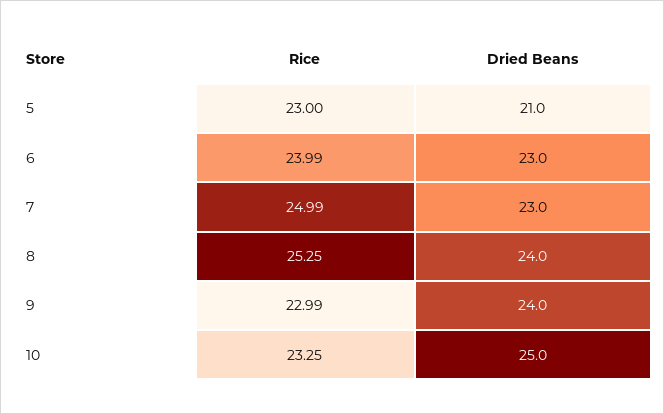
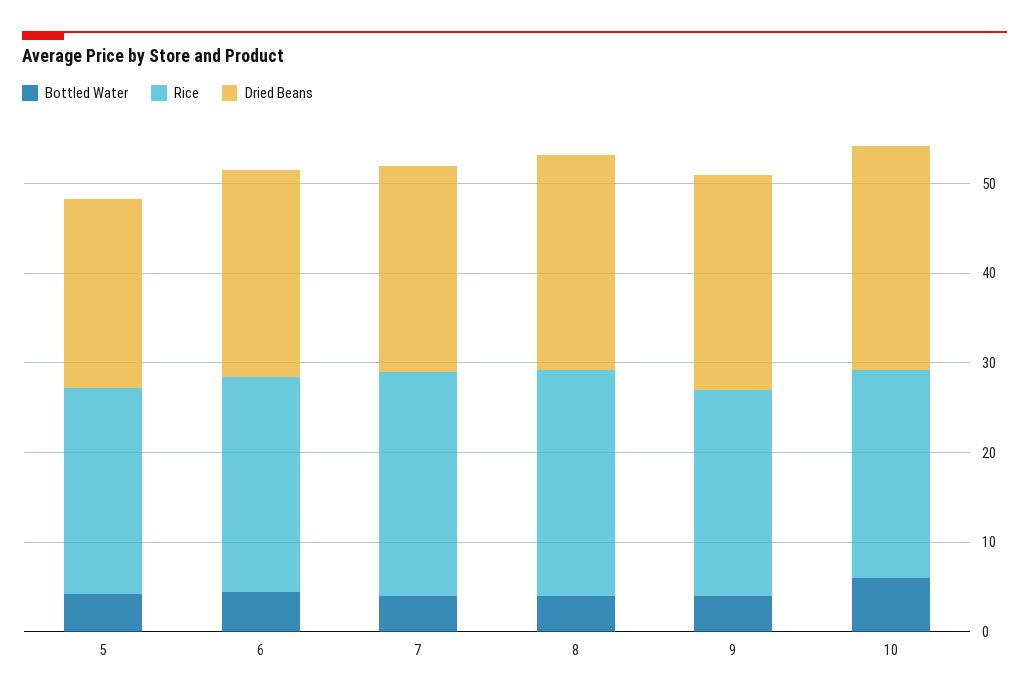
Bottled Water, 5: none -> 4
Bottled Water, 6: none -> 4
Bottled Water, 7: none -> 4
Bottled Water, 8: none -> 4
Bottled Water, 9: none -> 4
Bottled Water, 10: none -> 6

